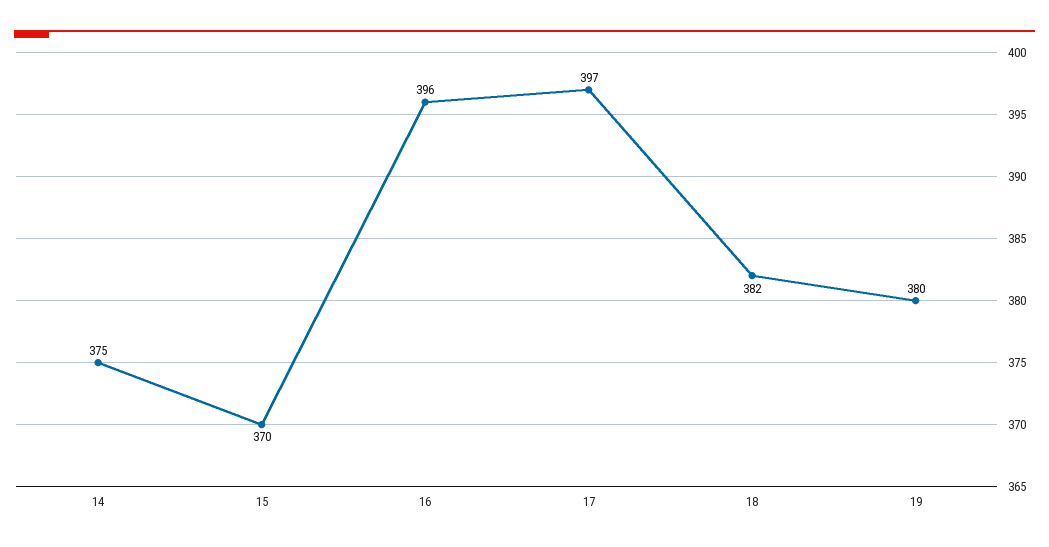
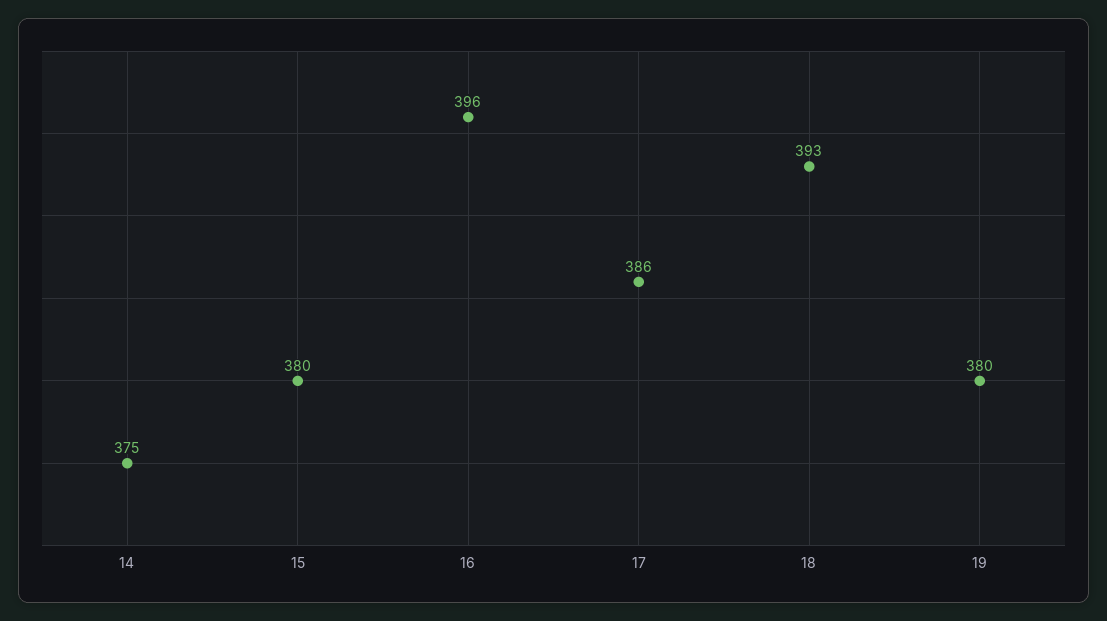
15: 370 -> 380
17: 397 -> 386
18: 382 -> 393

